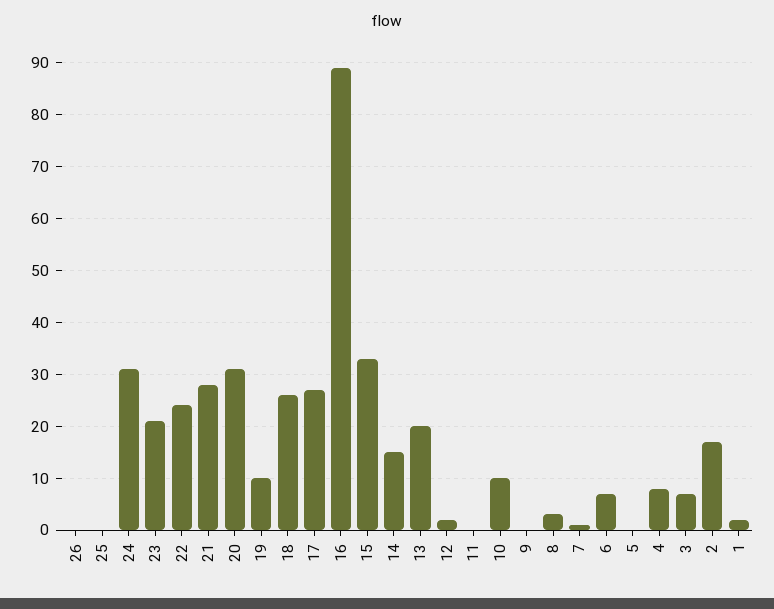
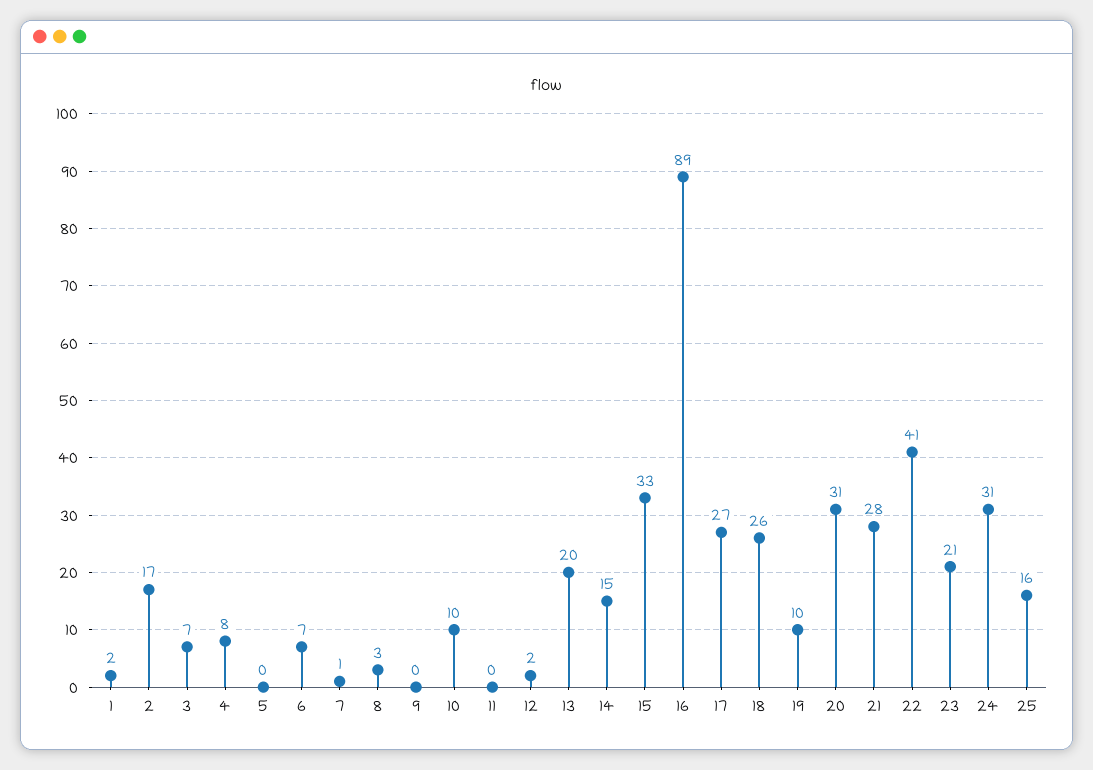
26: 0 -> none
25: 0 -> 16
22: 25 -> 41

